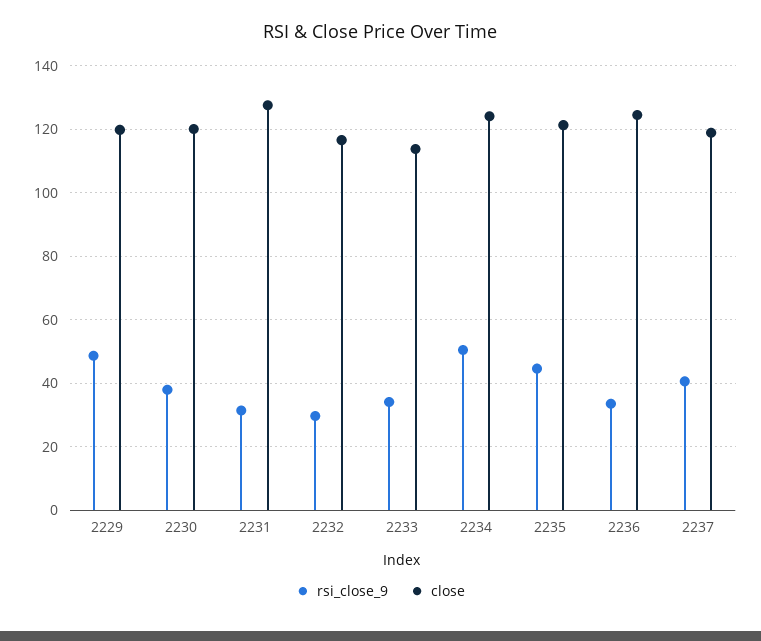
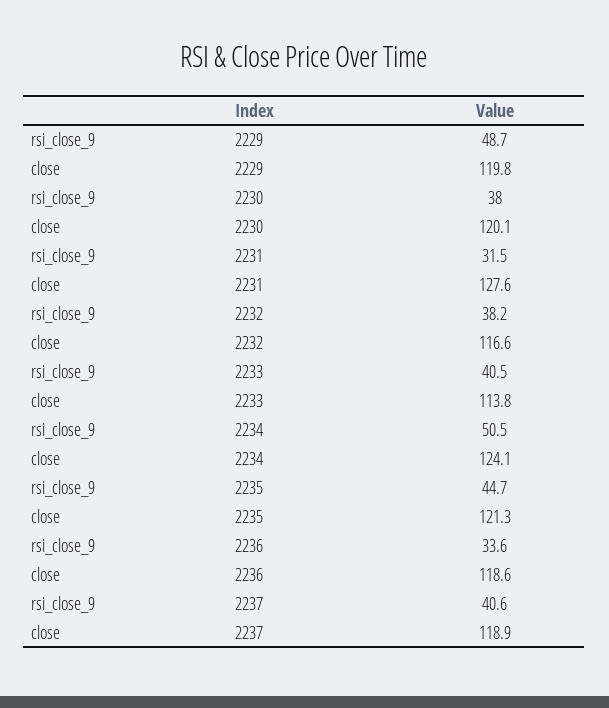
rsi_close_9, 2232: 30 -> 38.2
rsi_close_9, 2233: 34 -> 40.5
close, 2236: 124 -> 118.6

